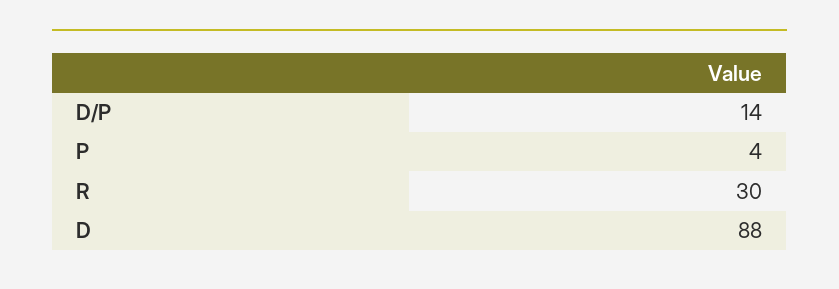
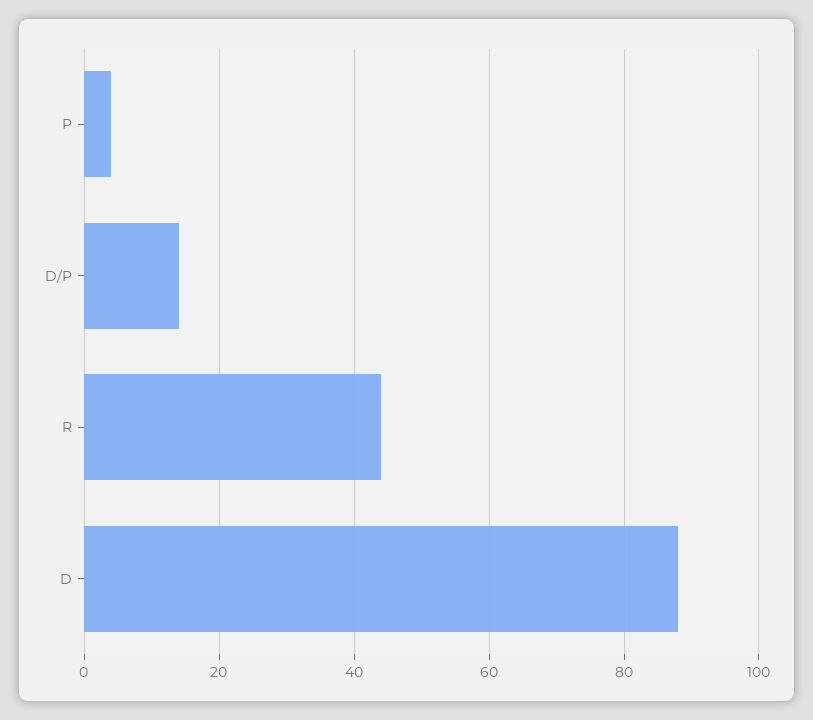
R: 30 -> 45

